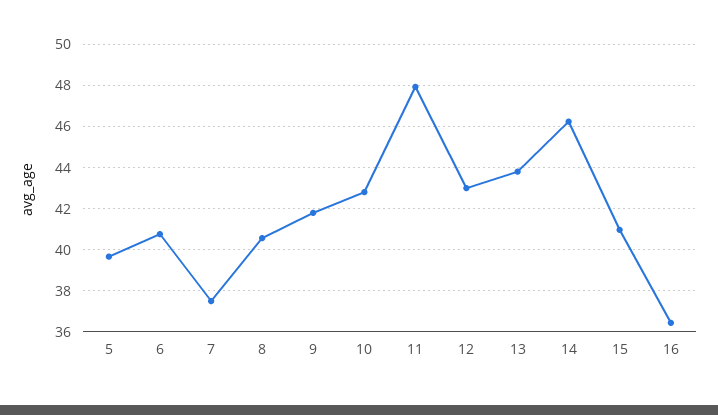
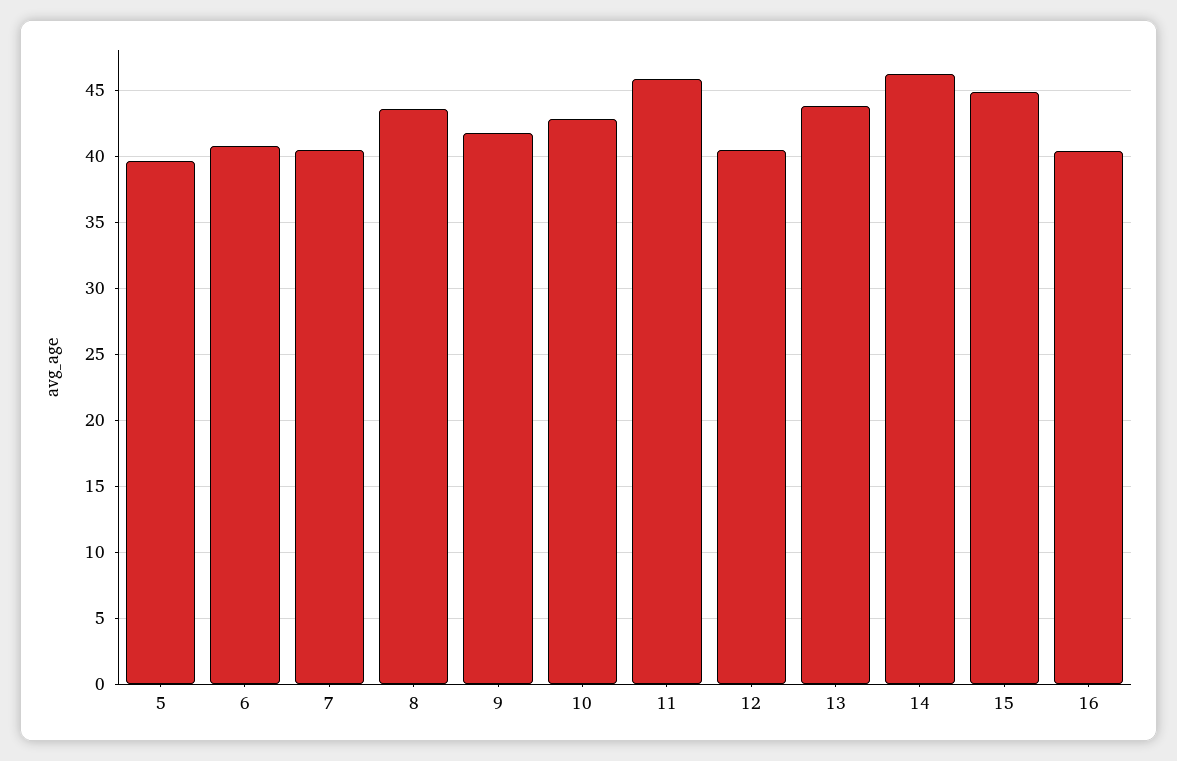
7: 37.5 -> 40.5
8: 40.5 -> 43.5
11: 48 -> 46
12: 43 -> 40.5
15: 41 -> 45
16: 36.5 -> 40.5

